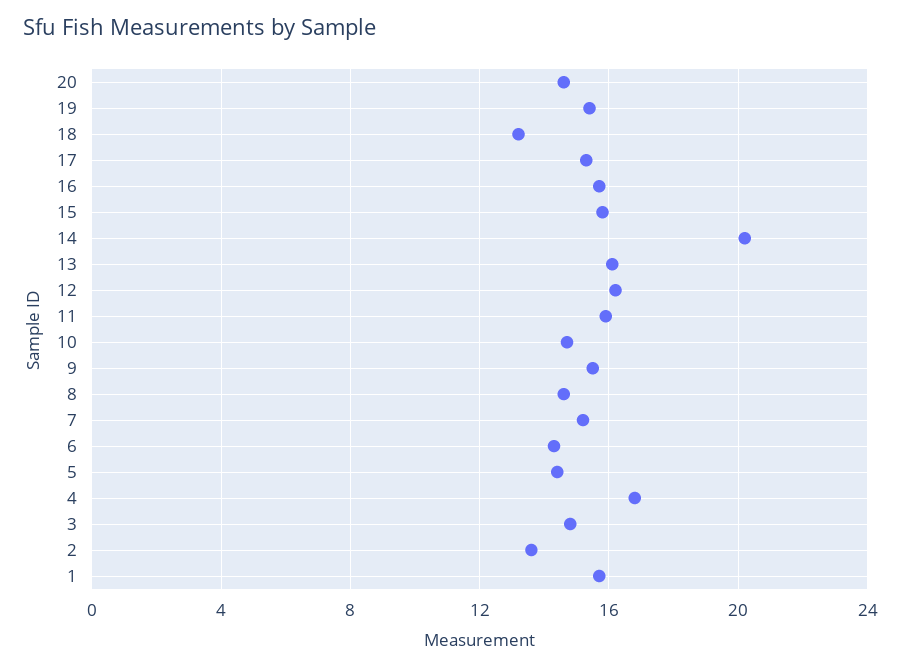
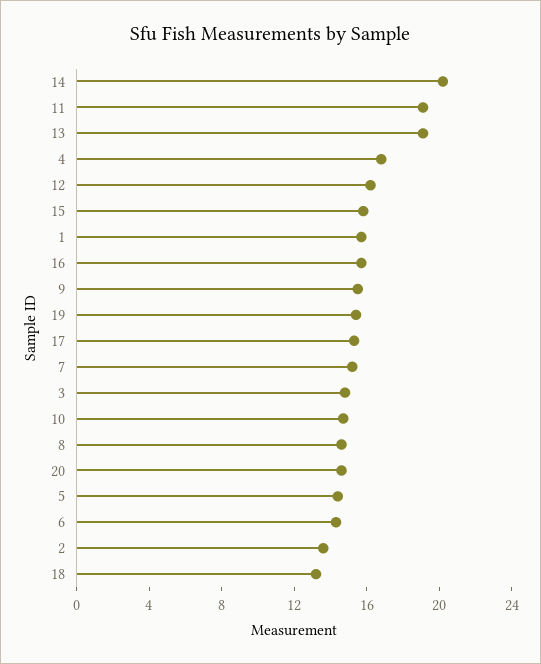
13: 16 -> 19
11: 16 -> 19

